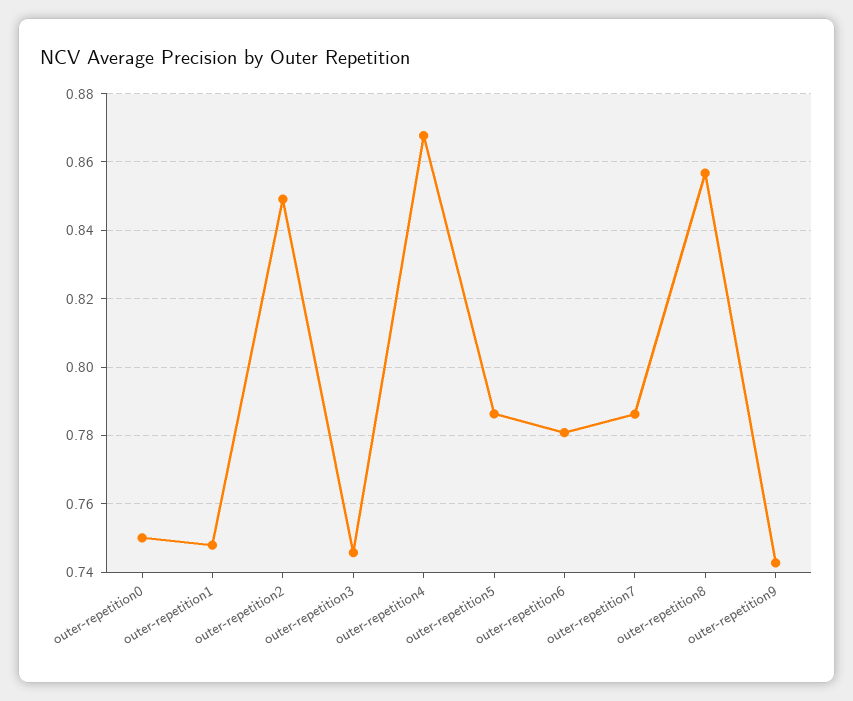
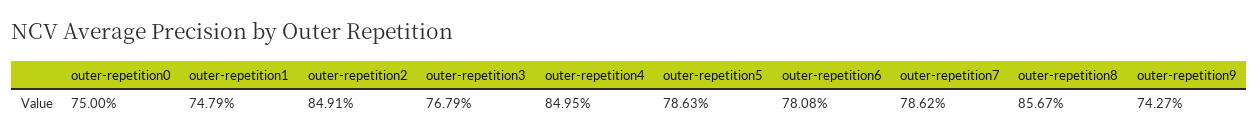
outer-repetition3: 0.746 -> 0.7679
outer-repetition4: 0.868 -> 0.8495

